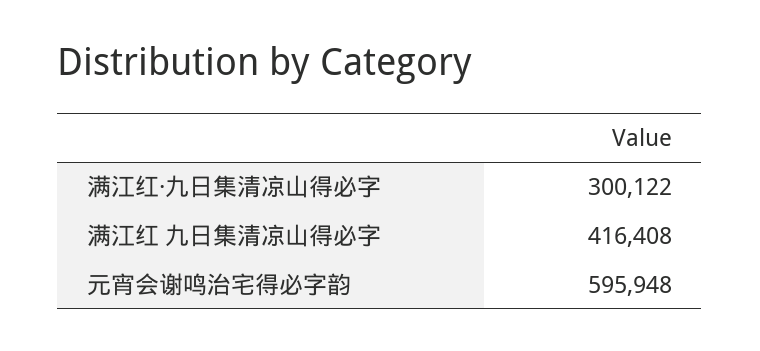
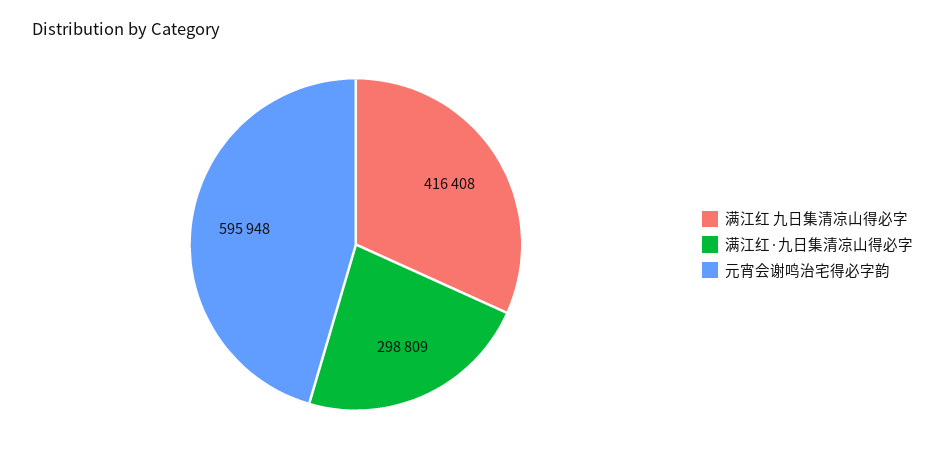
满江红·九日集清凉山得必字: 300122 -> 298809

